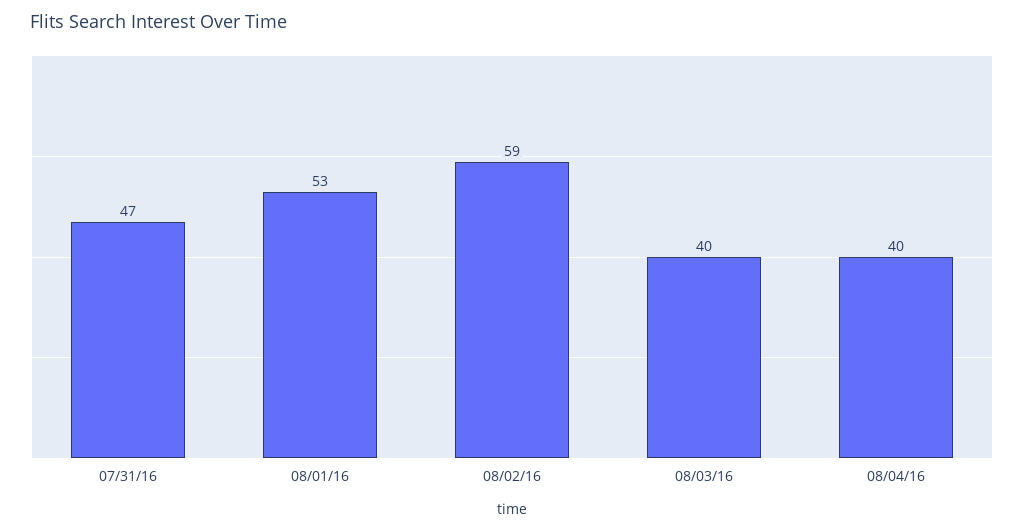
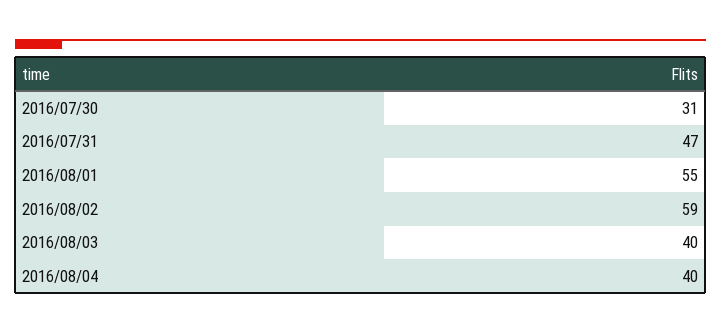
08/01/16: 53 -> 55
2016/07/30: none -> 31

